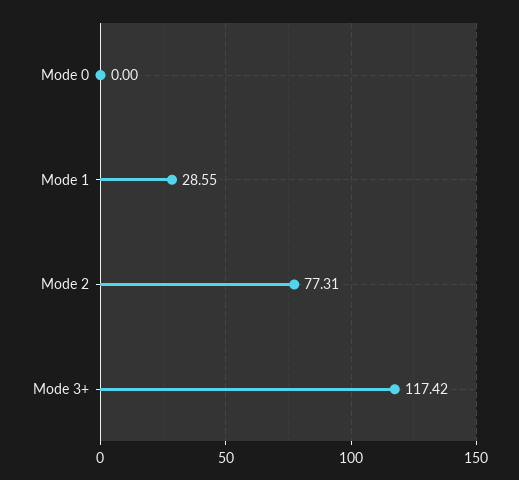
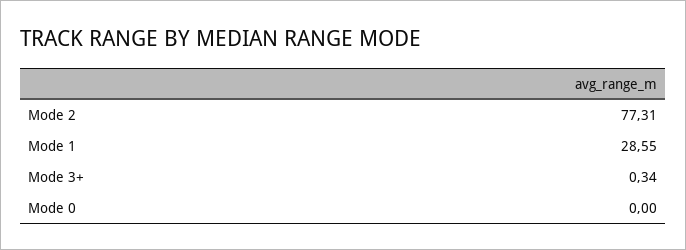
Mode 3+: 117.42 -> 0.34

